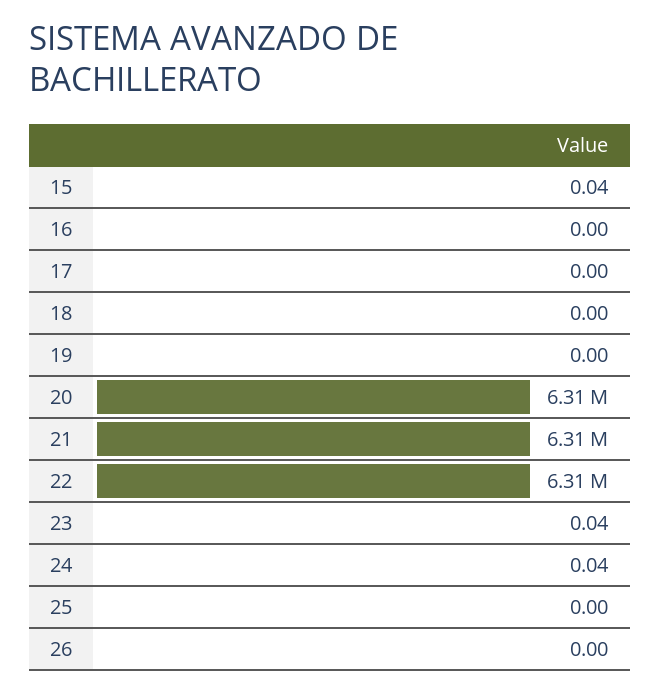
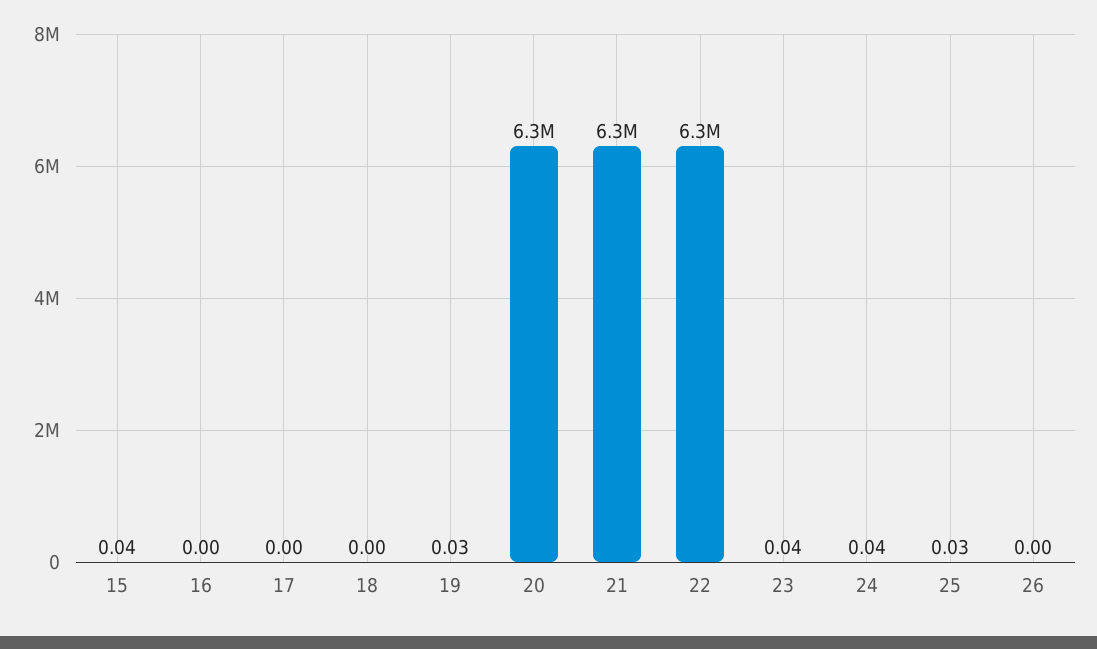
19: 0 -> 0.03
25: 0 -> 0.03

